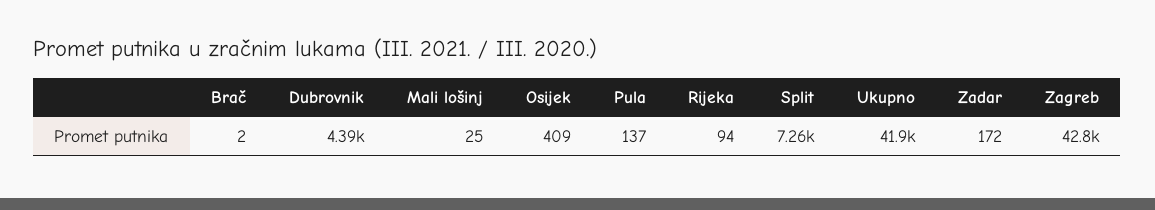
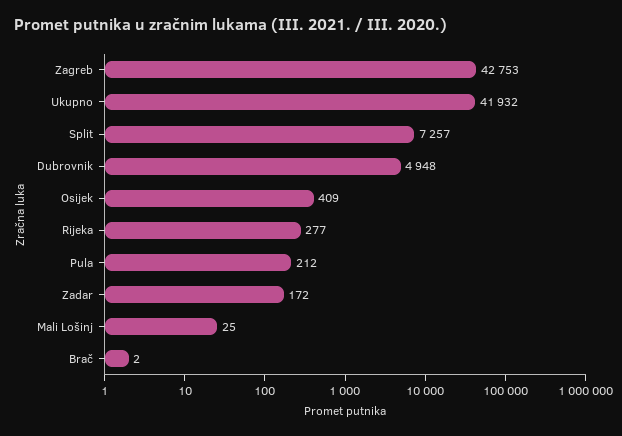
Dubrovnik: 4390 -> 4948
Pula: 137 -> 212
Rijeka: 94 -> 277

